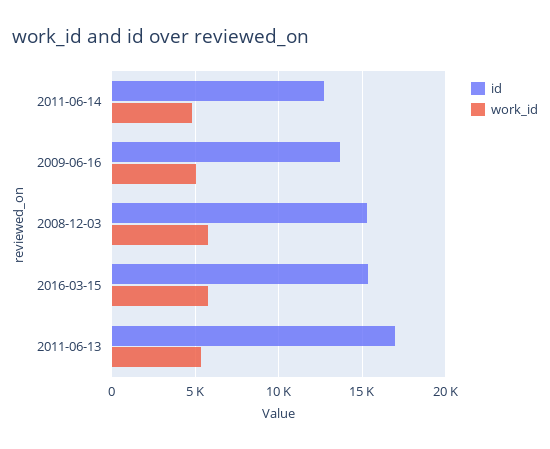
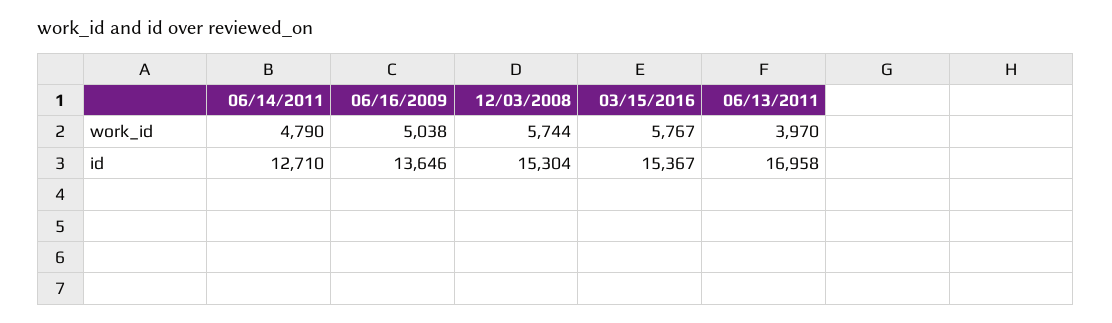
work_id, 2011-06-13: 5500 -> 3970

